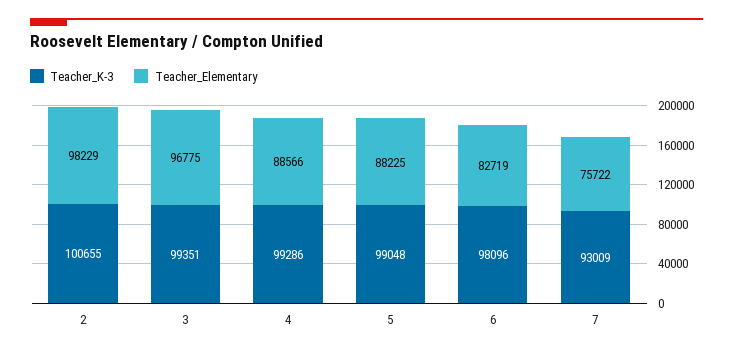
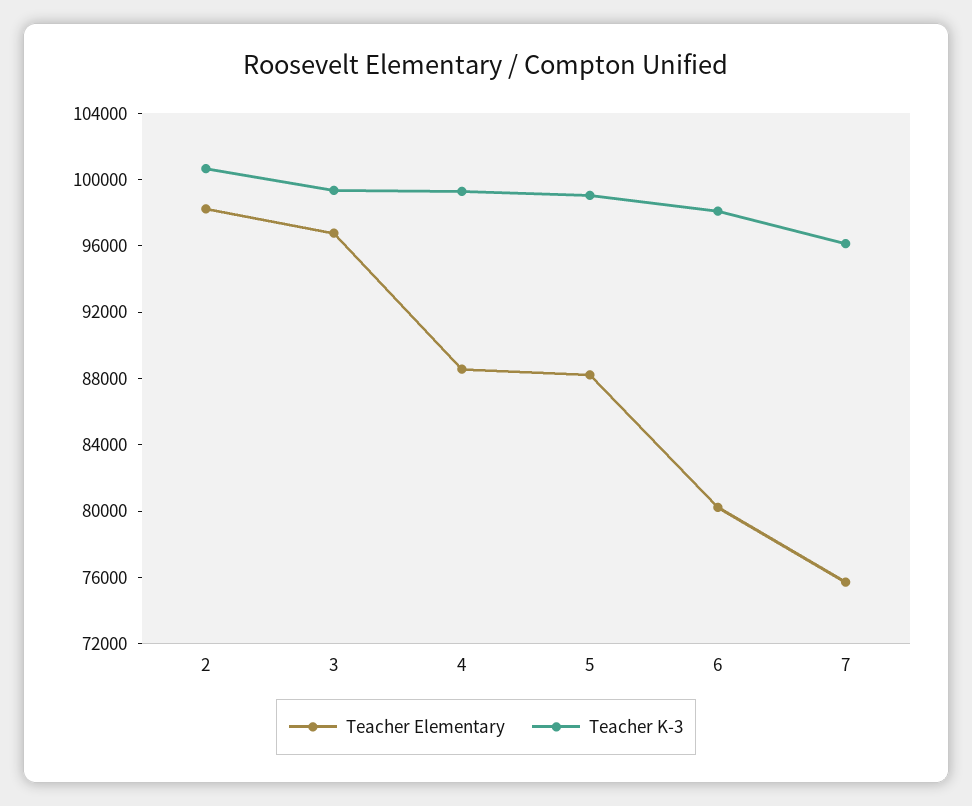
Teacher_Elementary, 6: 82719 -> 80000
Teacher_K-3, 7: 93009 -> 96000

